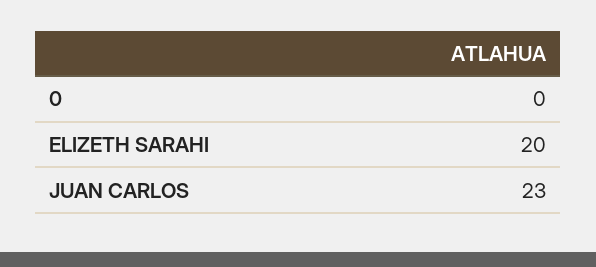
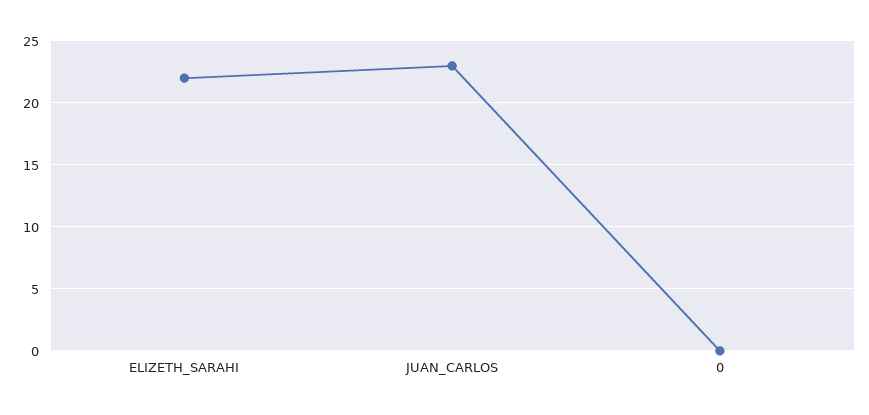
ELIZETH SARAHI: 20 -> 22

